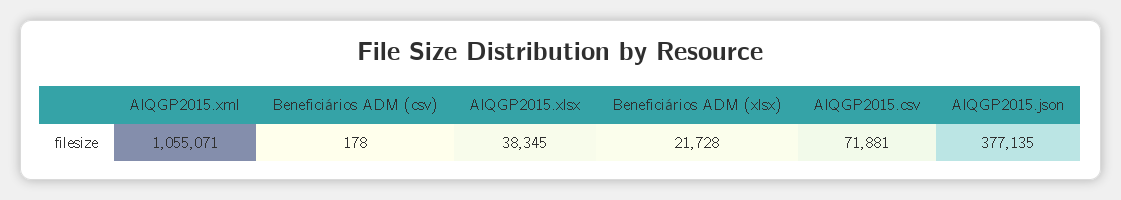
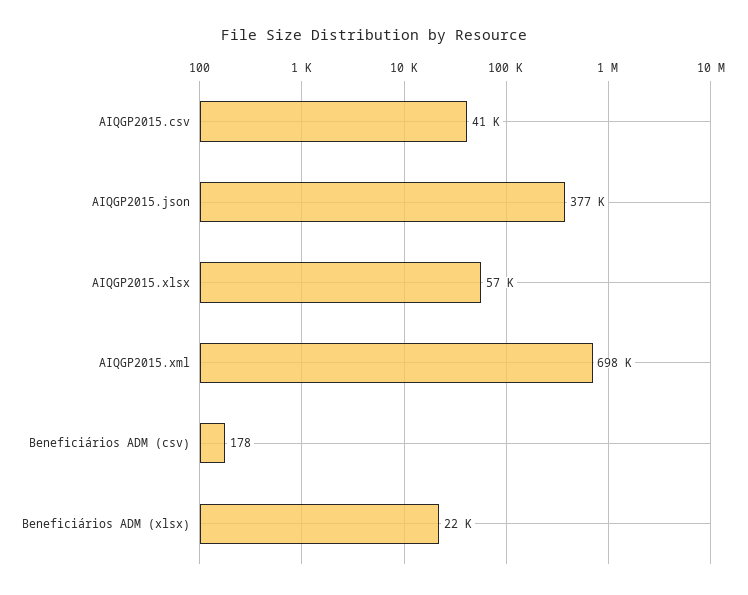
AIQGP2015.xml: 1055071 -> 698000
AIQGP2015.xlsx: 38345 -> 57000
AIQGP2015.csv: 71881 -> 41000

